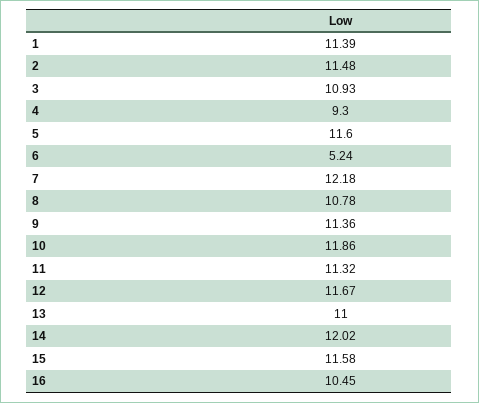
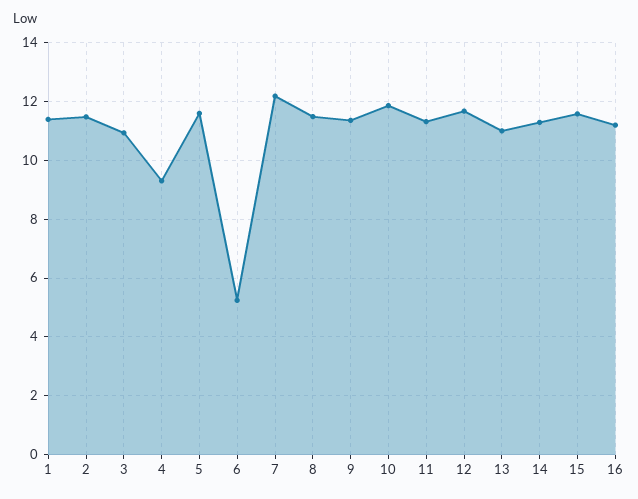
8: 10.78 -> 11.5
14: 12.02 -> 11.25
16: 10.45 -> 11.25

